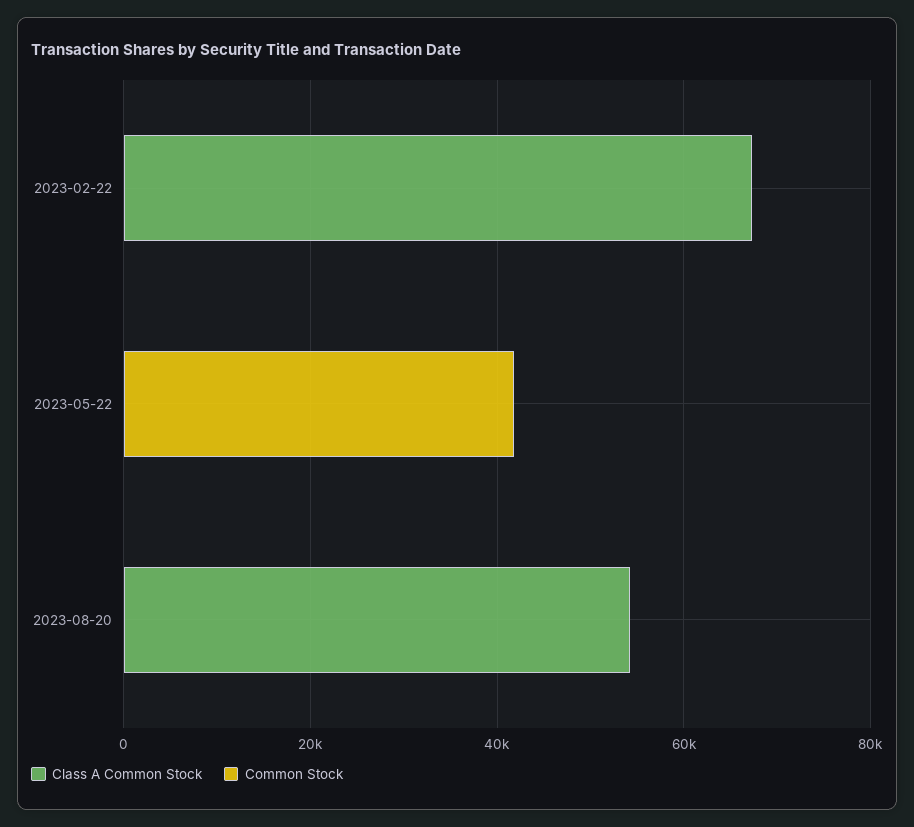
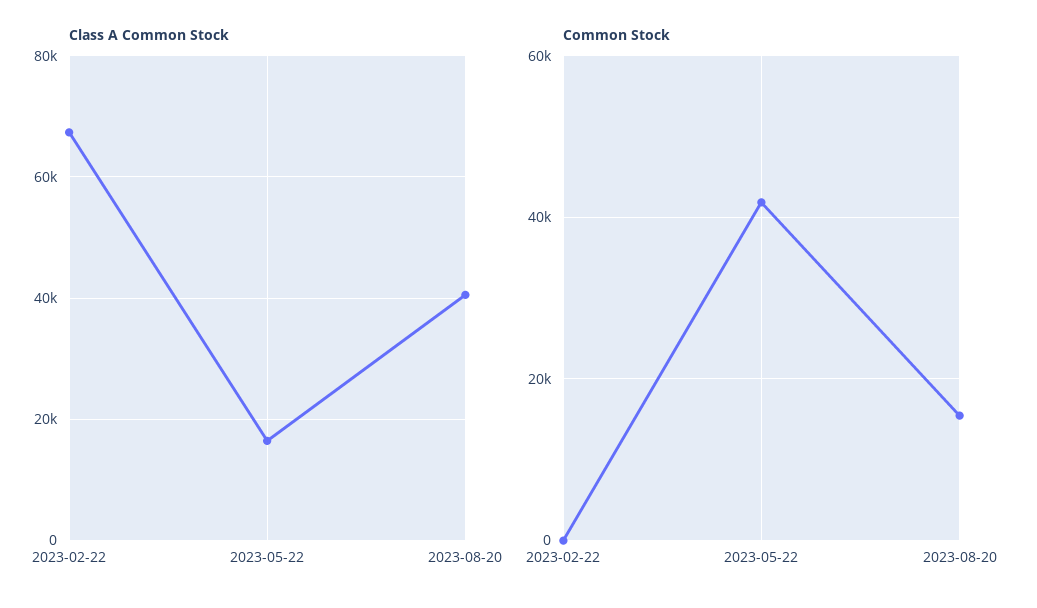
Class A Common Stock, 2023-05-22: 0 -> 16000
Class A Common Stock, 2023-08-20: 55000 -> 40000
Common Stock, 2023-08-20: 0 -> 16000

